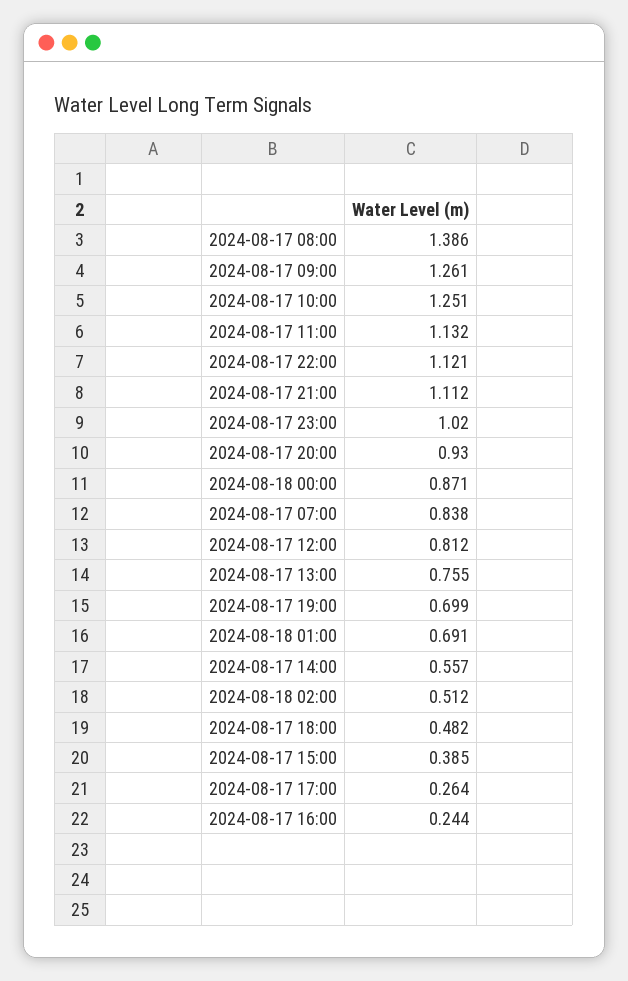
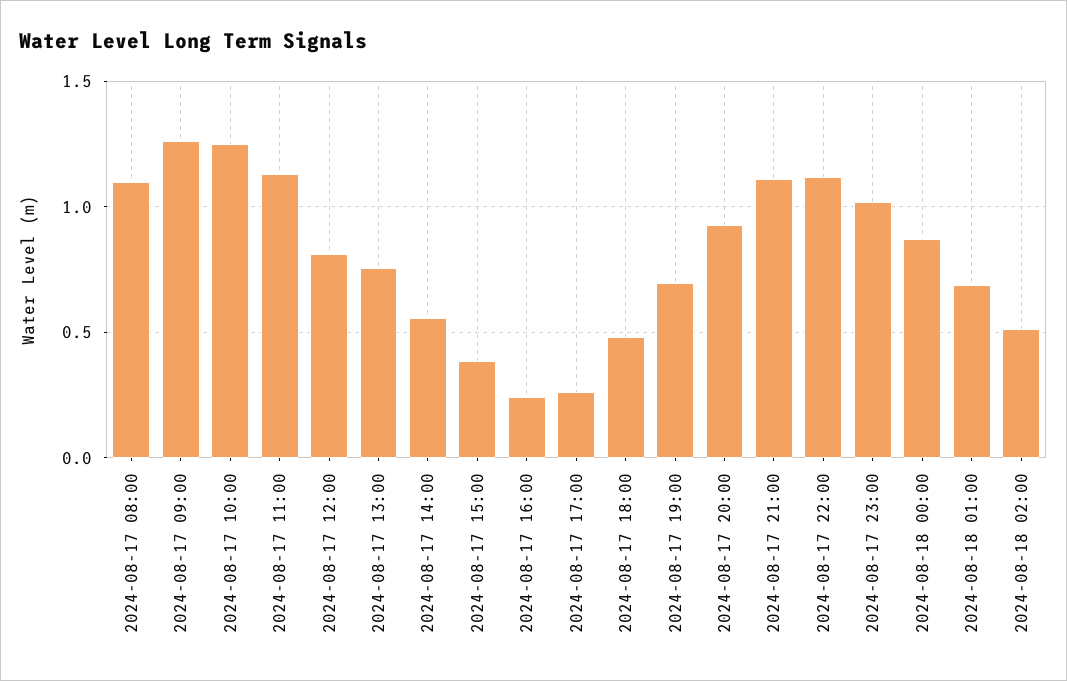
2024-08-17 08:00: 1.386 -> 1.1
2024-08-17 07:00: 0.838 -> none

